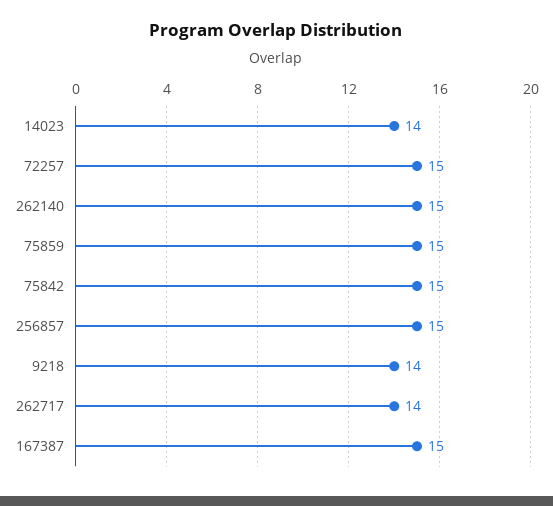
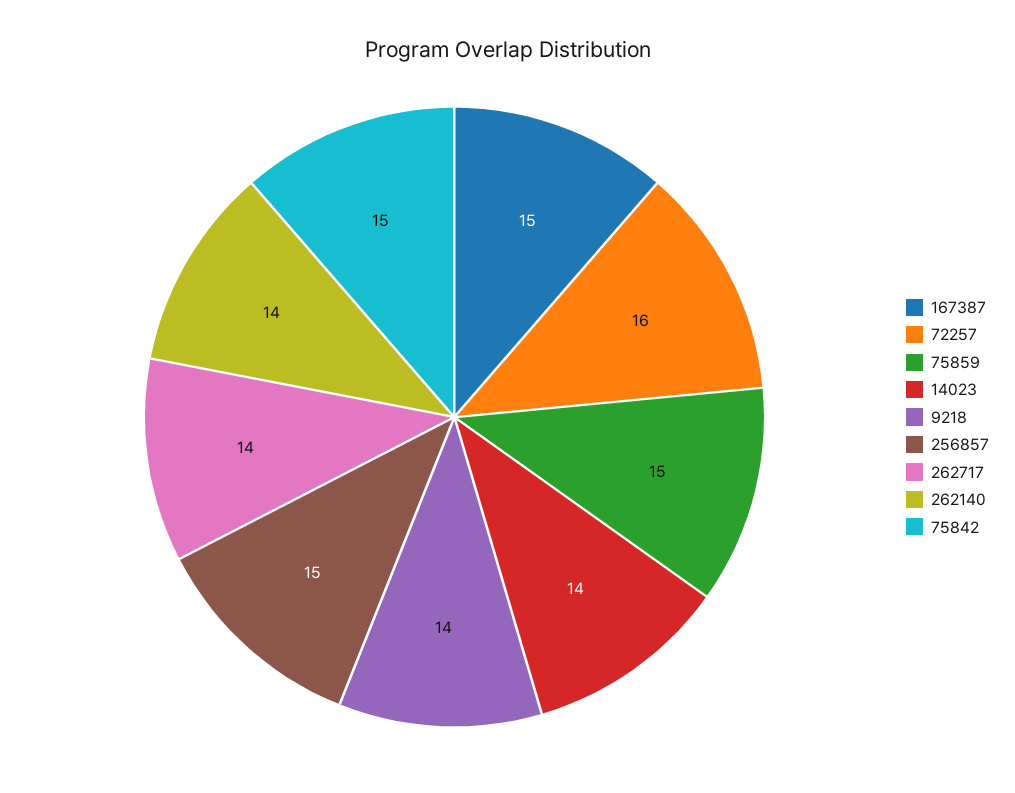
72257: 15 -> 16
262140: 15 -> 14

